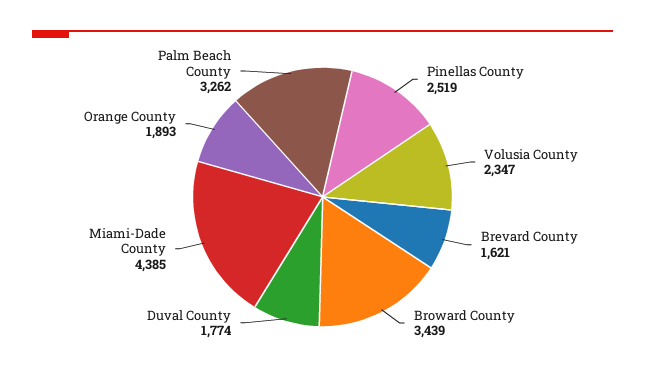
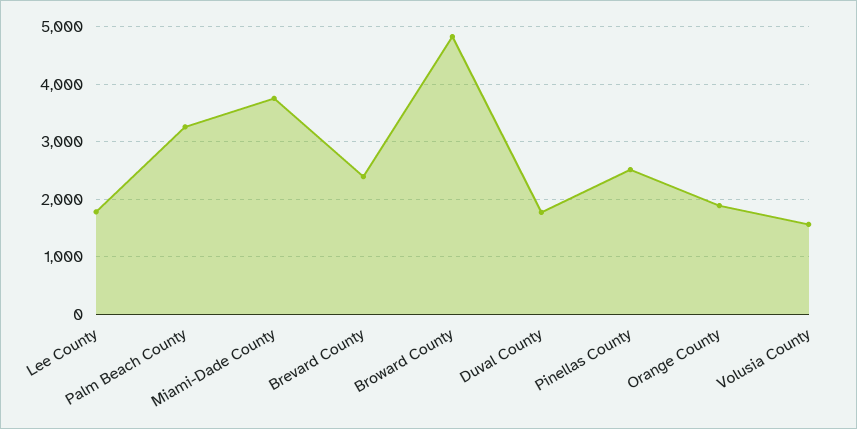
Volusia County: 2347 -> 1600
Brevard County: 1621 -> 2400
Broward County: 3439 -> 4800
Miami-Dade County: 4385 -> 3800
Lee County: none -> 1800

